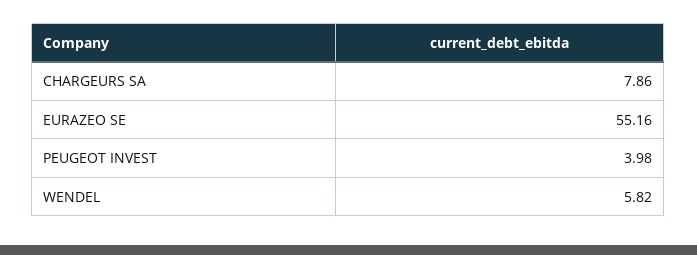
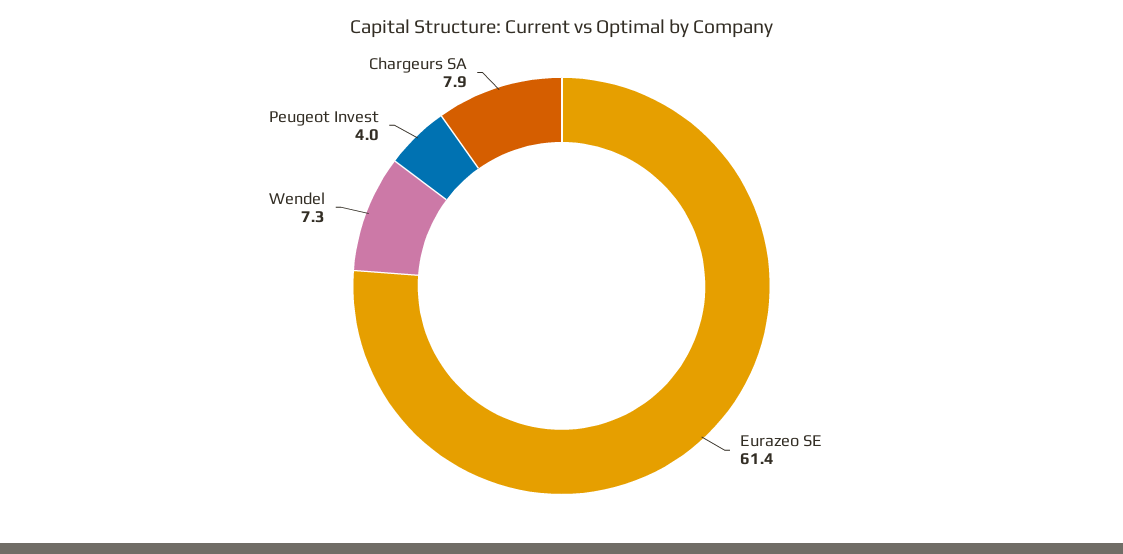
EURAZEO SE: 55.16 -> 61.4
WENDEL: 5.82 -> 7.3

